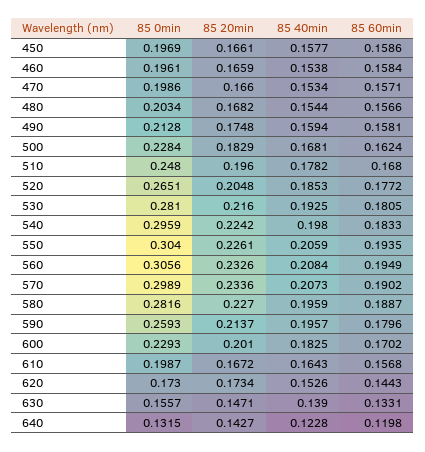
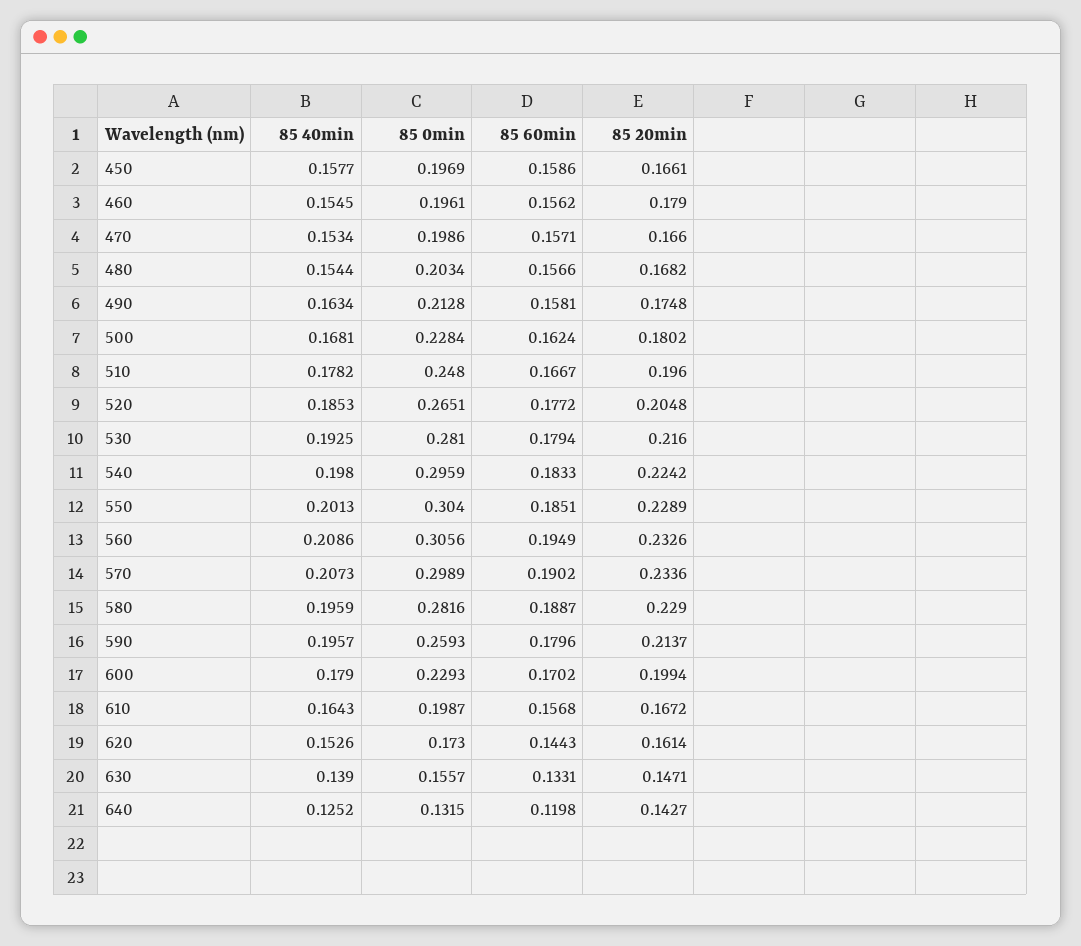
85 20min, 460: 0.1659 -> 0.179
85 40min, 460: 0.1538 -> 0.1545
85 60min, 460: 0.1584 -> 0.1562
85 40min, 490: 0.1594 -> 0.1634
85 20min, 500: 0.1829 -> 0.1802
85 60min, 510: 0.168 -> 0.1667
85 60min, 530: 0.1805 -> 0.1794
85 20min, 550: 0.2261 -> 0.2289
85 40min, 550: 0.2059 -> 0.2013
85 60min, 550: 0.1935 -> 0.1851
85 40min, 560: 0.2084 -> 0.2086
85 20min, 580: 0.227 -> 0.229
85 20min, 600: 0.201 -> 0.1994
85 40min, 600: 0.1825 -> 0.179
85 20min, 620: 0.1734 -> 0.1614
85 40min, 640: 0.1228 -> 0.1252

